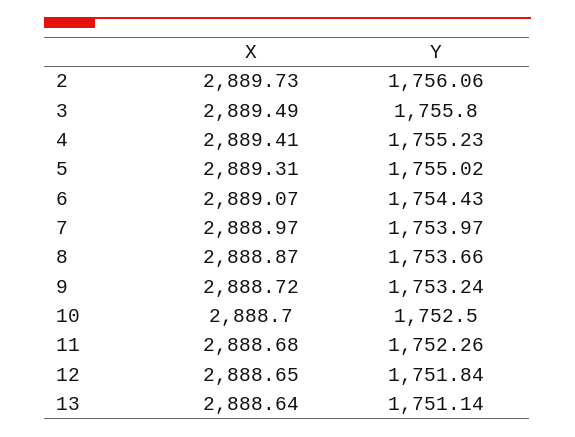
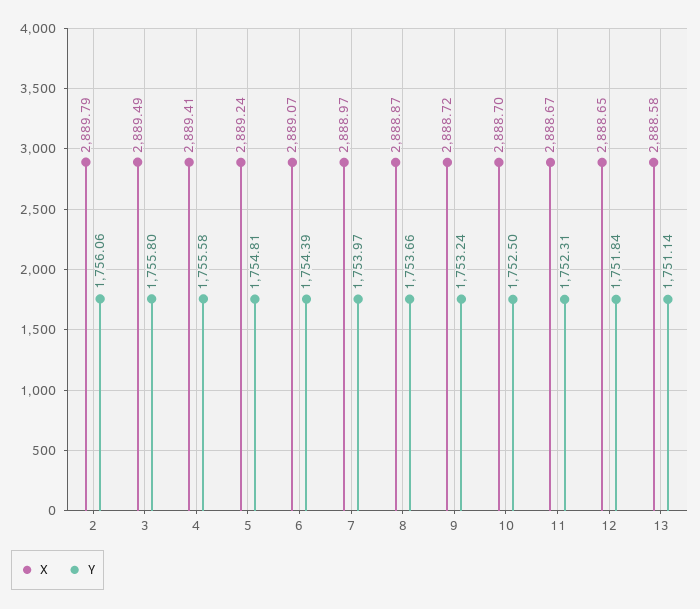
X, 2: 2889.73 -> 2889.79
Y, 4: 1755.23 -> 1755.58
X, 5: 2889.31 -> 2889.24
Y, 5: 1755.02 -> 1754.81
Y, 6: 1754.43 -> 1754.39
X, 11: 2888.68 -> 2888.67
Y, 11: 1752.26 -> 1752.31
X, 13: 2888.64 -> 2888.58

